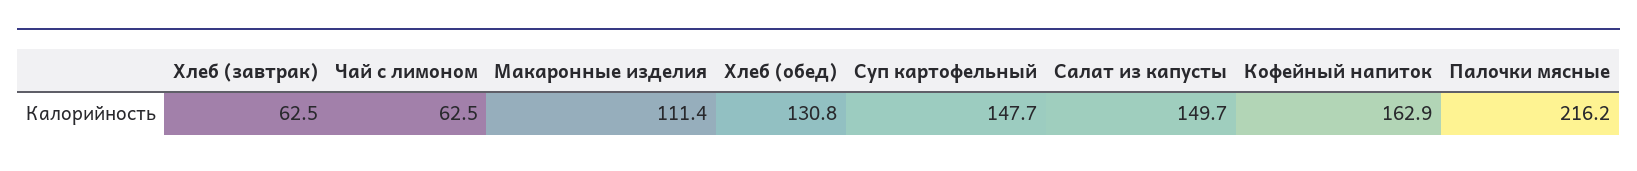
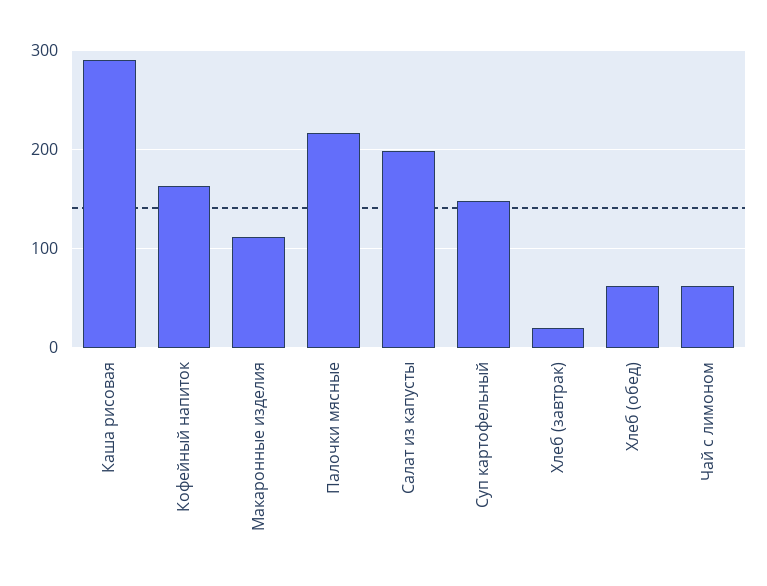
Хлеб (завтрак): 62.5 -> 20
Хлеб (обед): 130.8 -> 60
Салат из капусты: 149.7 -> 200
Каша рисовая: none -> 290

